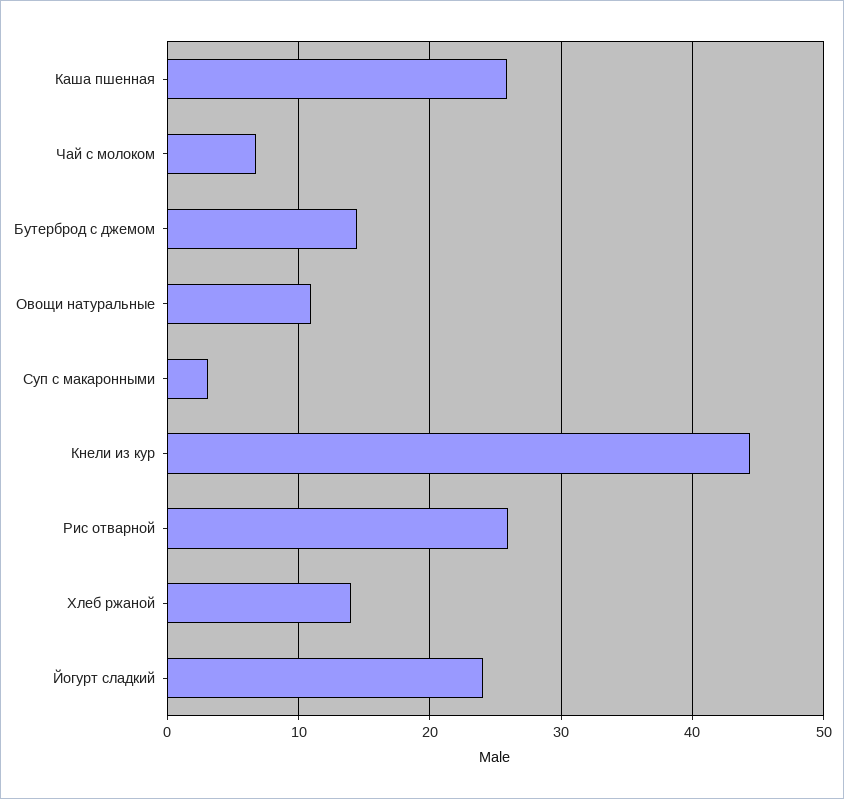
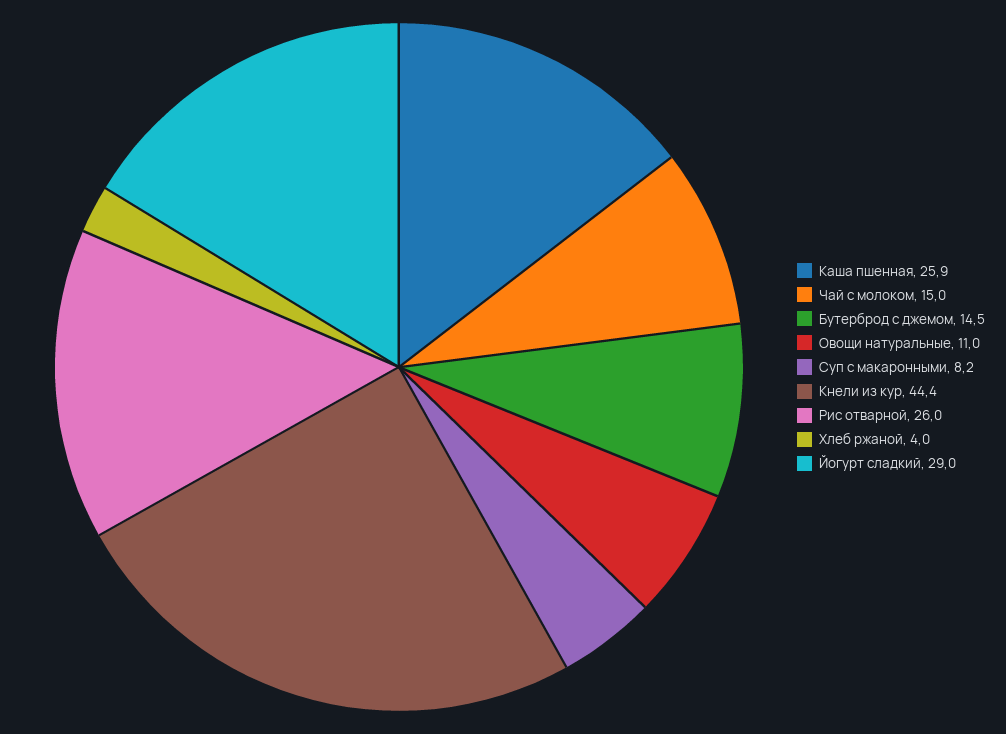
Чай с молоком: 7 -> 15
Суп с макаронными: 3 -> 8.2
Хлеб ржаной: 14 -> 4
Йогурт сладкий: 24 -> 29

